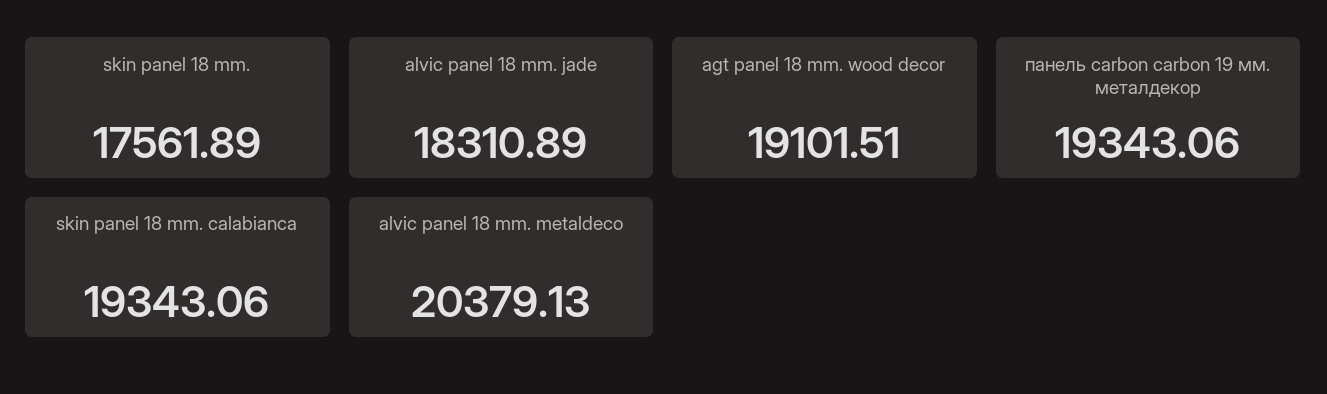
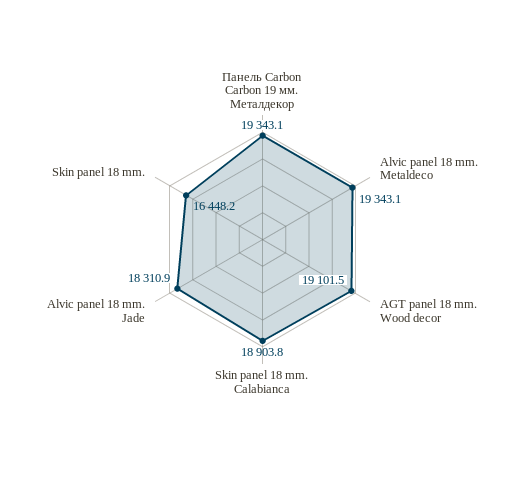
skin panel 18 mm.: 17561.89 -> 16448.2
skin panel 18 mm. calabianca: 19343.06 -> 18903.8
alvic panel 18 mm. metaldeco: 20379.13 -> 19343.1

